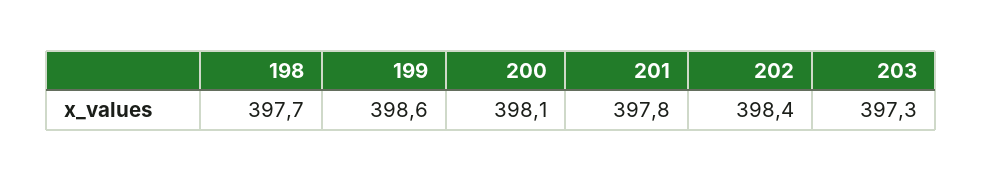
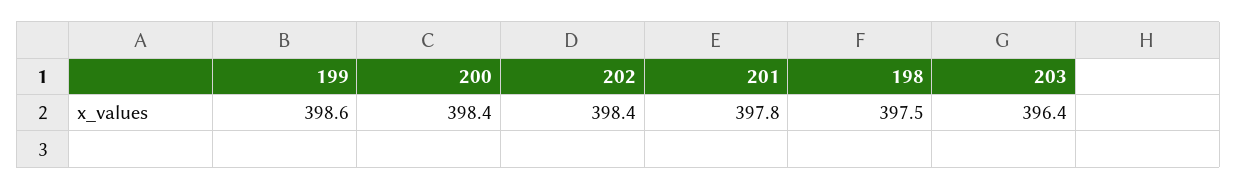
198: 397.7 -> 397.5
200: 398.1 -> 398.4
203: 397.3 -> 396.4

